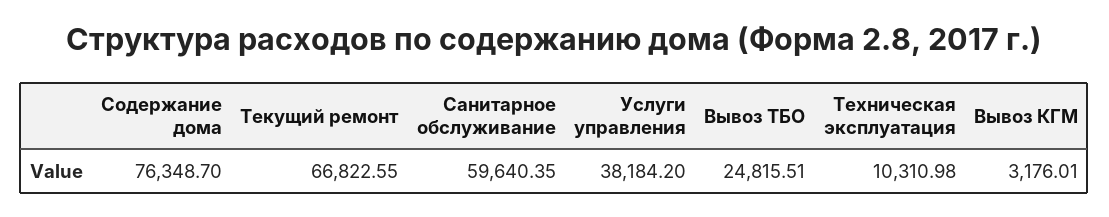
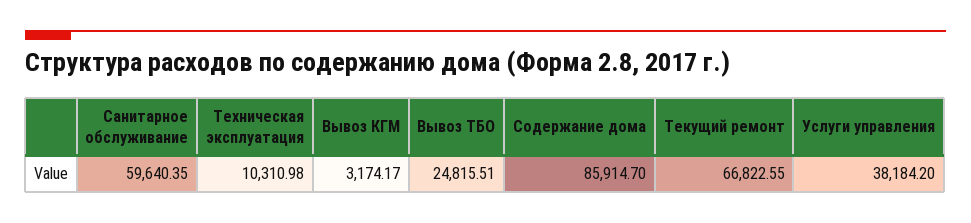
Содержание дома: 76348.7 -> 85914.7
Вывоз КГМ: 3176.01 -> 3174.17

